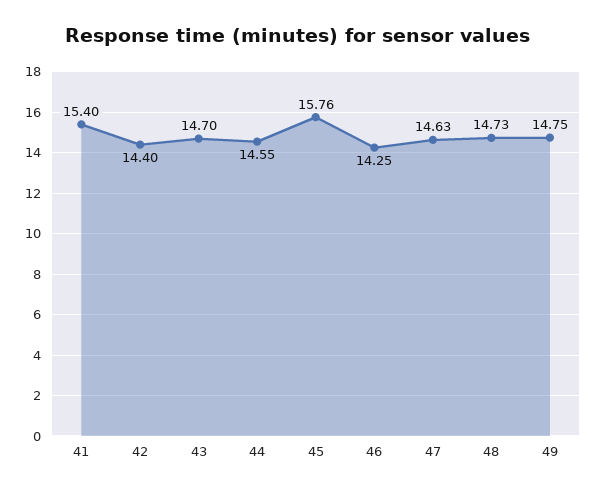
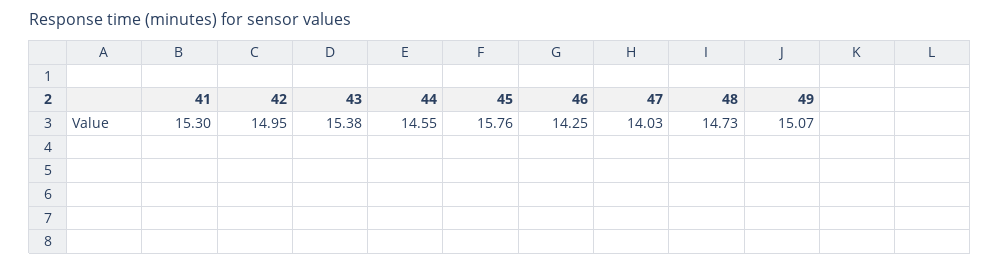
41: 15.4 -> 15.3
42: 14.4 -> 14.95
43: 14.7 -> 15.38
47: 14.63 -> 14.03
49: 14.75 -> 15.07

